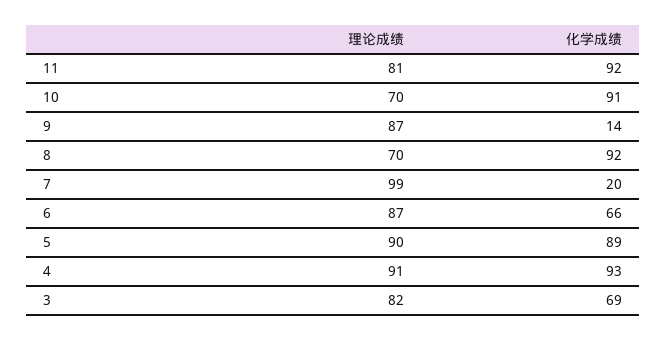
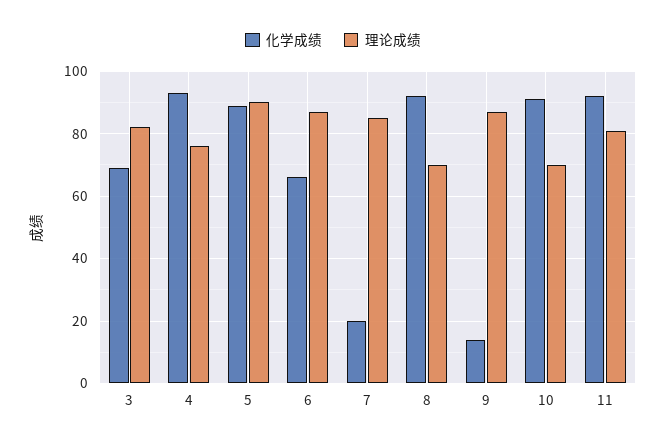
理论成绩, 7: 99 -> 85
理论成绩, 4: 91 -> 75

